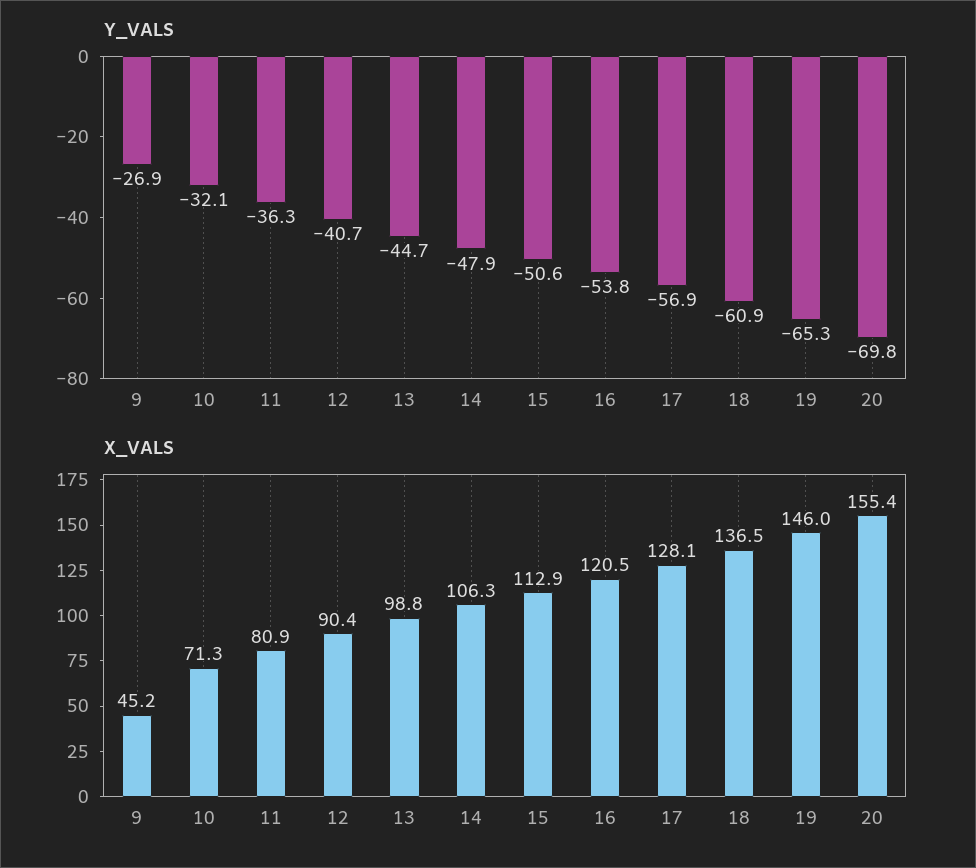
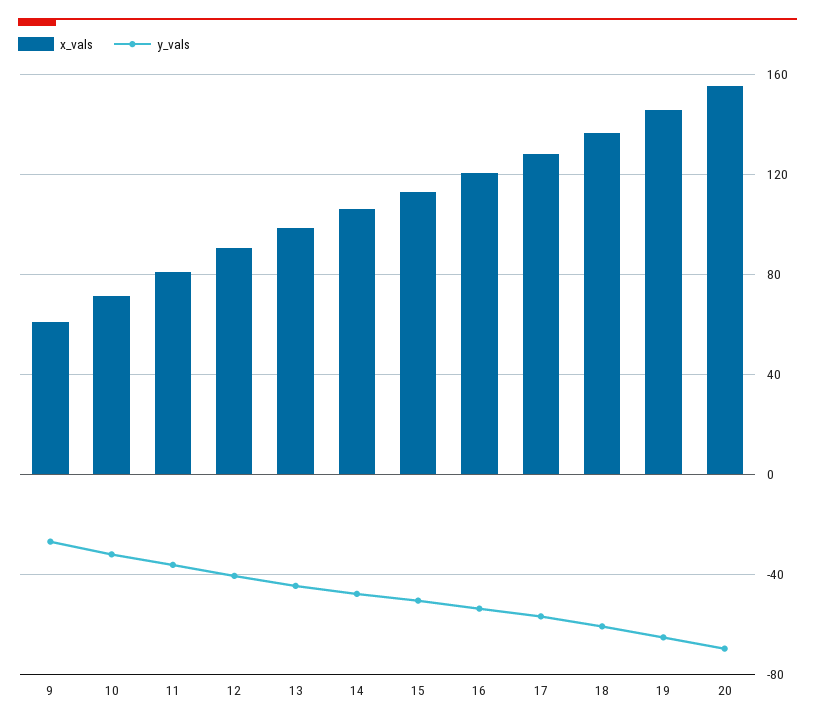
X_VALS, 9: 45.2 -> 60

